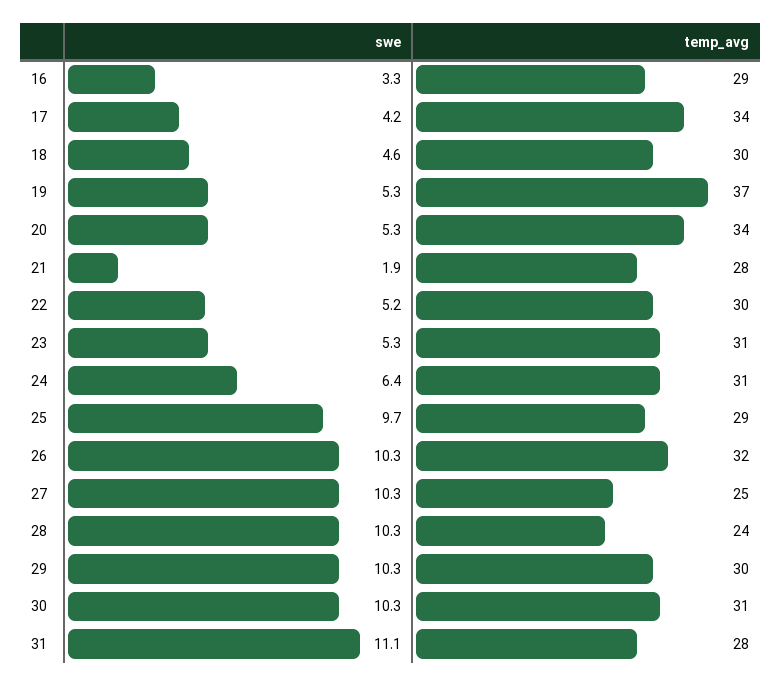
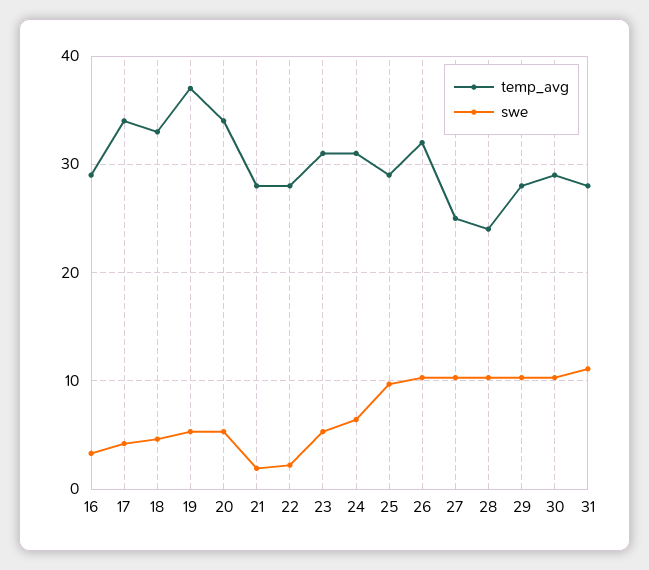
temp_avg, 18: 30 -> 33
swe, 22: 5.2 -> 2
temp_avg, 22: 30 -> 28
temp_avg, 29: 30 -> 28
temp_avg, 30: 31 -> 29

